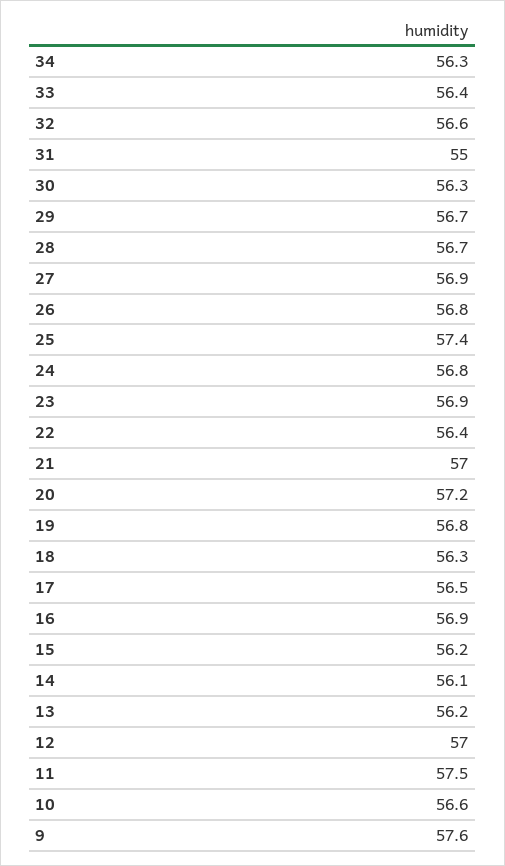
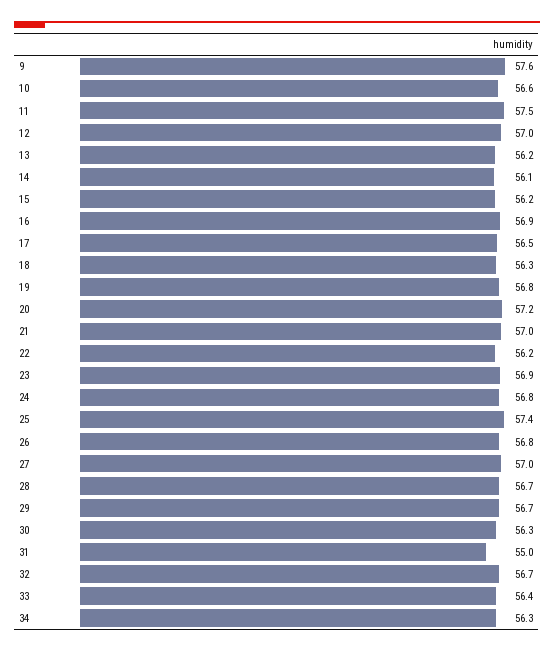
32: 56.6 -> 56.7
27: 56.9 -> 57
22: 56.4 -> 56.2

